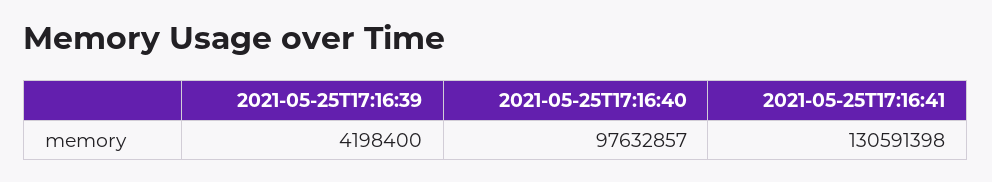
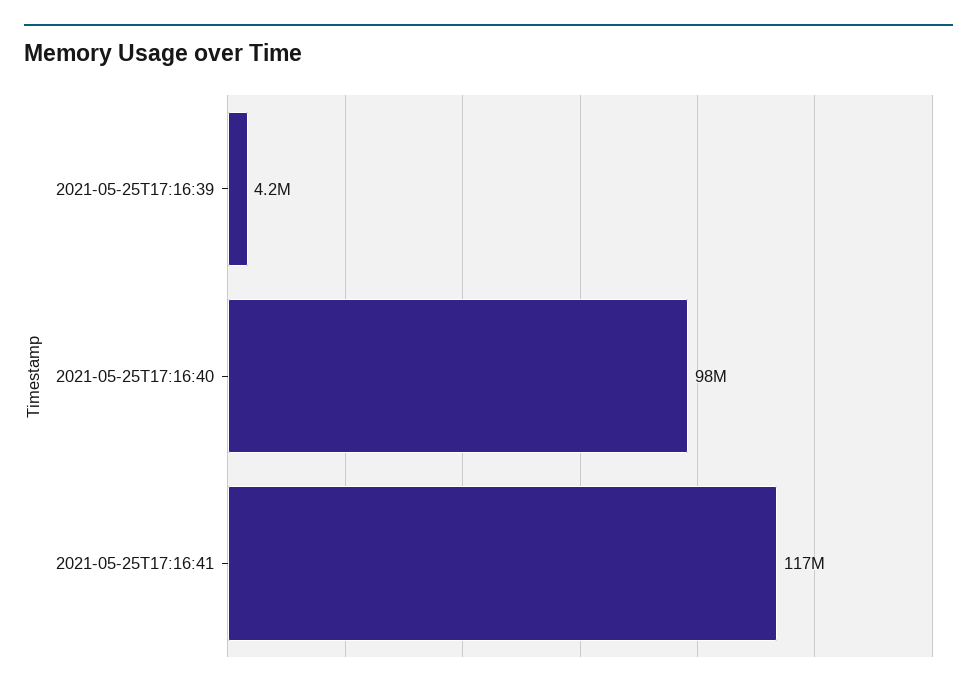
2021-05-25T17:16:41: 130591398 -> 117000000

